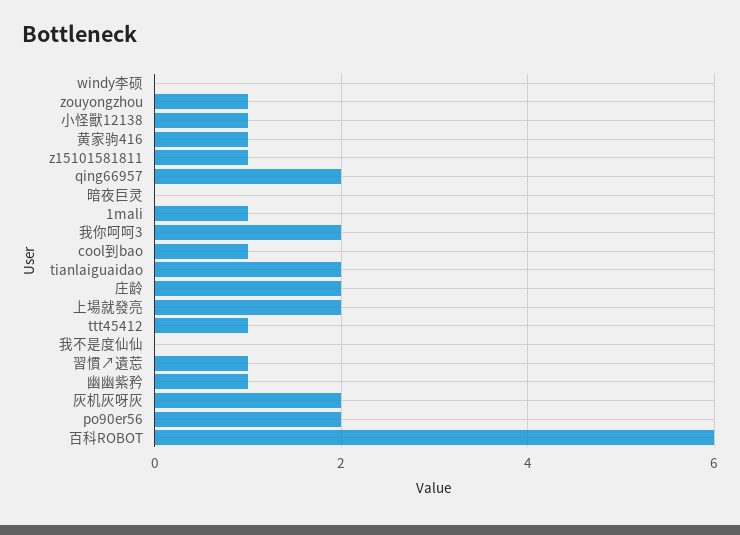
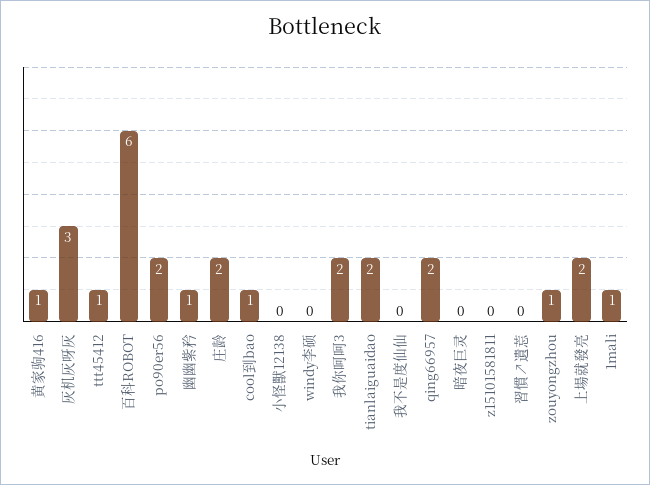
小怪獸12138: 1 -> 0
z15101581811: 1 -> 0
習慣↗遺莣: 1 -> 0
灰机灰呀灰: 2 -> 3

